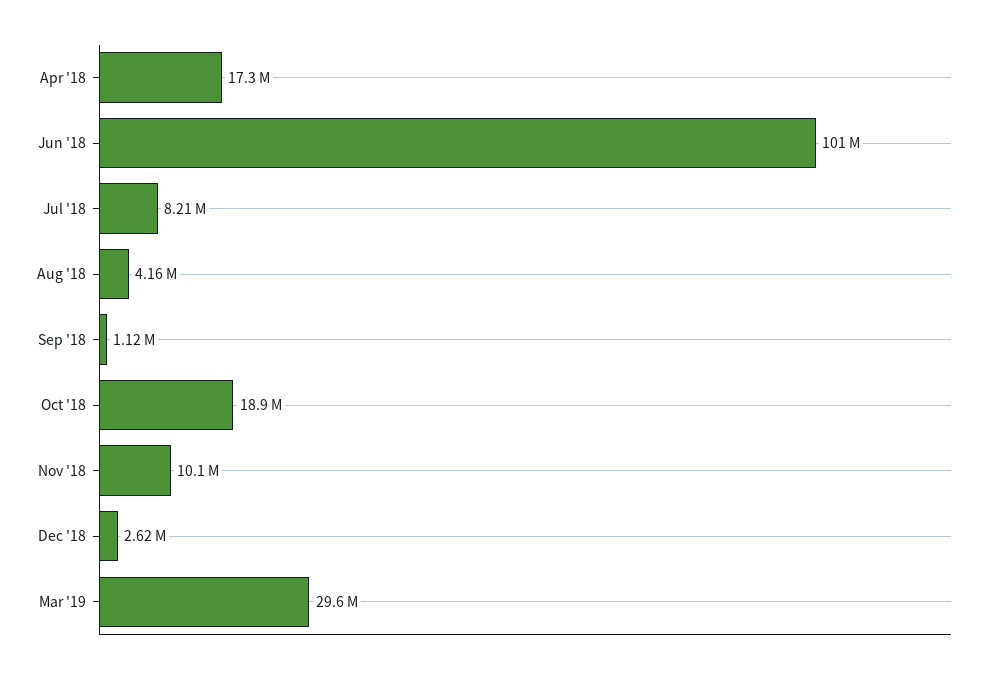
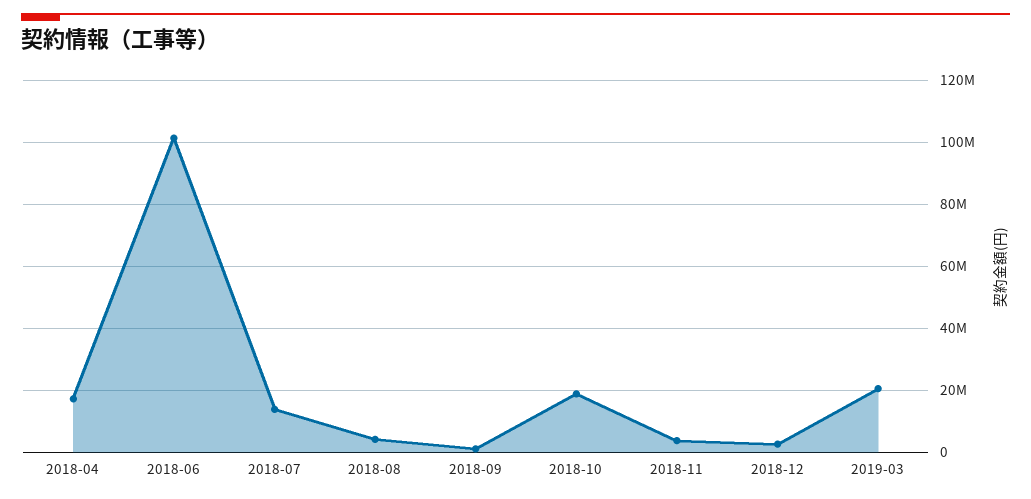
Jul '18: 8210000 -> 14000000
Nov '18: 10100000 -> 4000000
Mar '19: 29600000 -> 20000000

